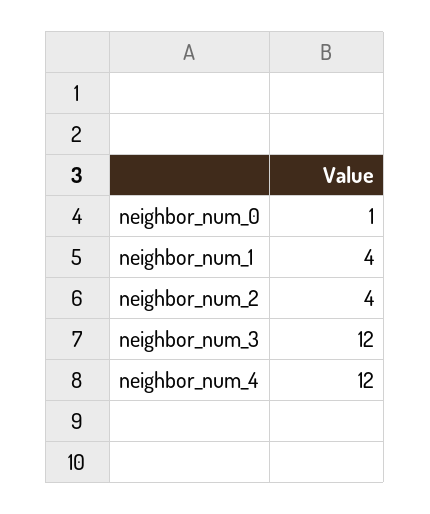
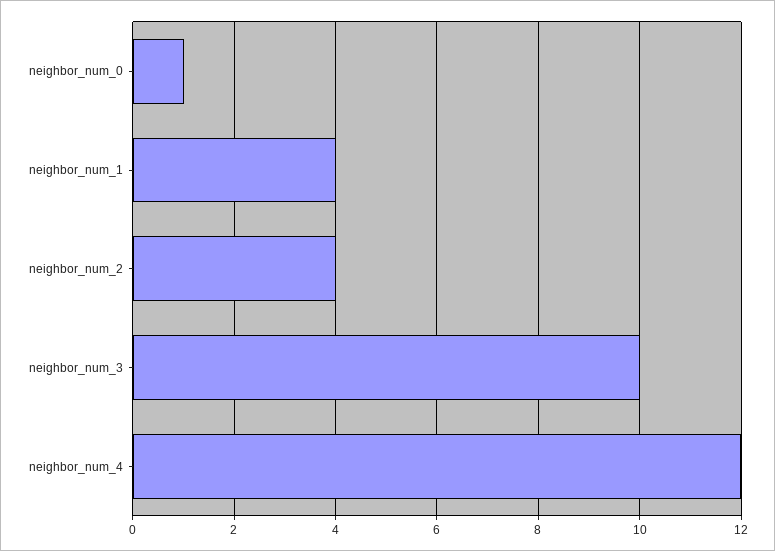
neighbor_num_3: 12 -> 10

